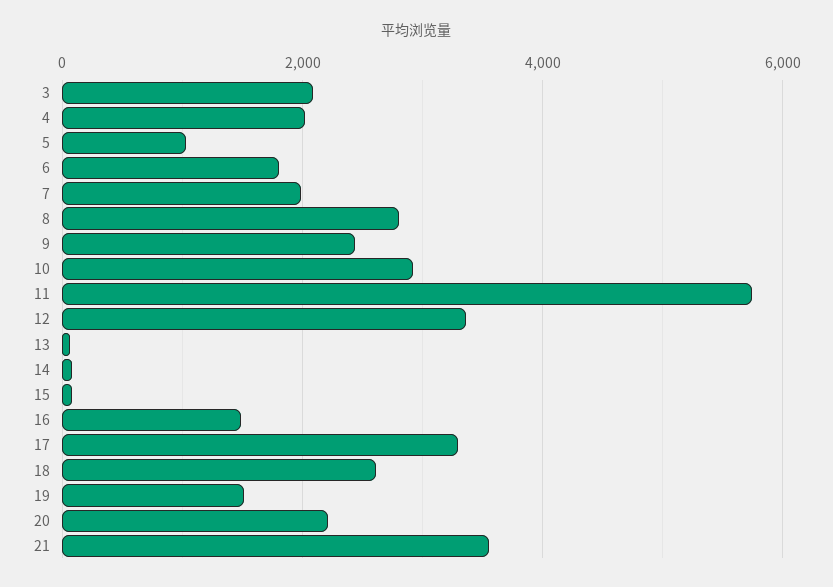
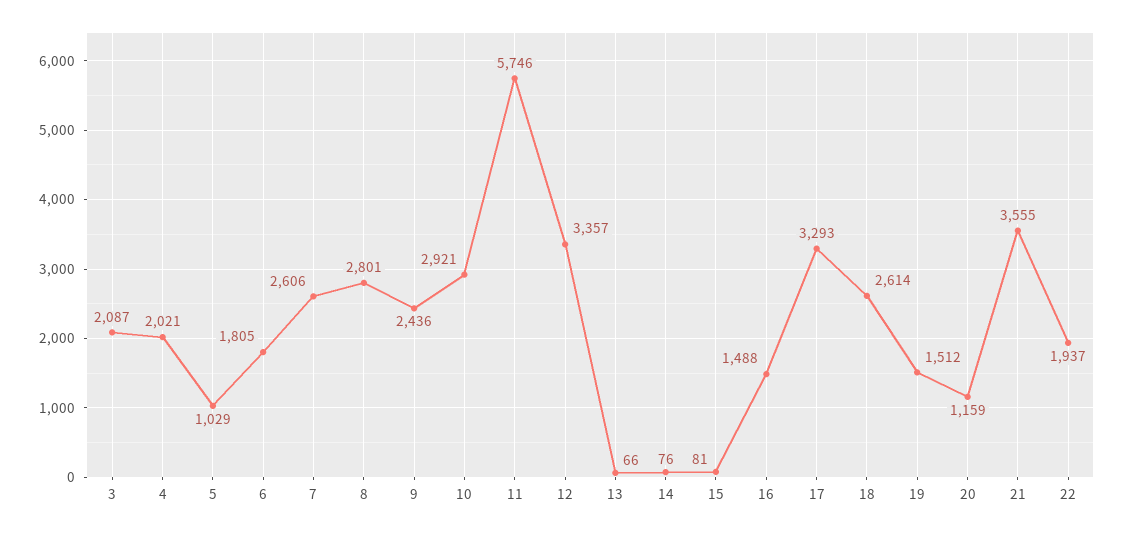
7: 2000 -> 2606
20: 2200 -> 1159
22: none -> 1937

